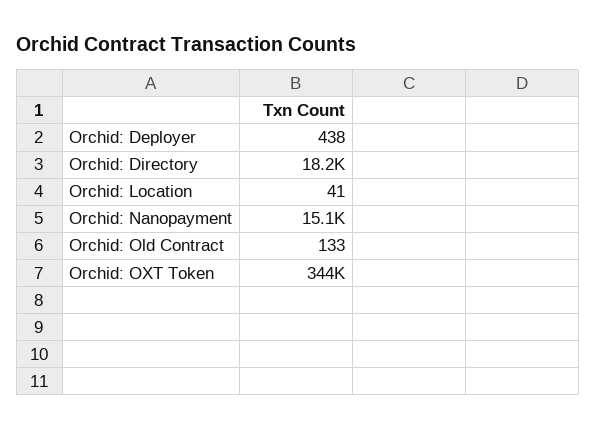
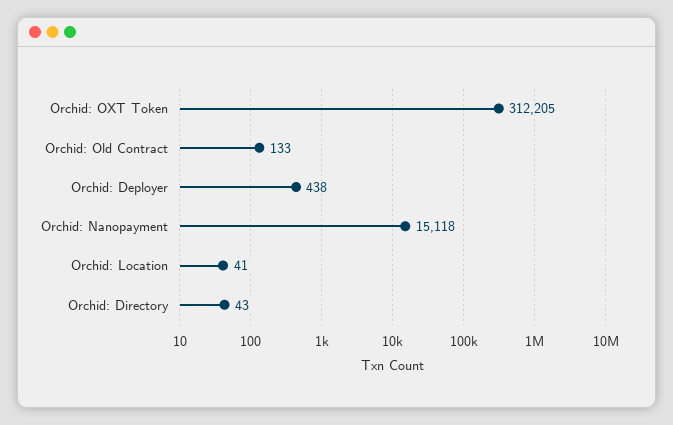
Orchid: Directory: 18200 -> 43
Orchid: OXT Token: 344000 -> 312205

